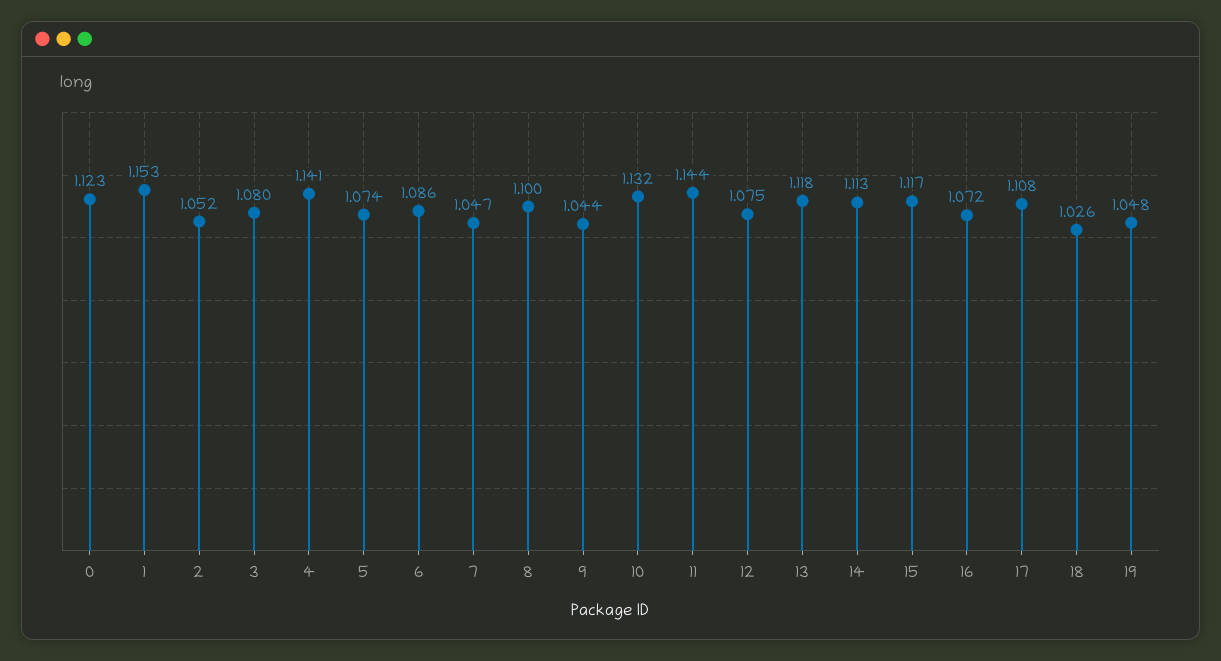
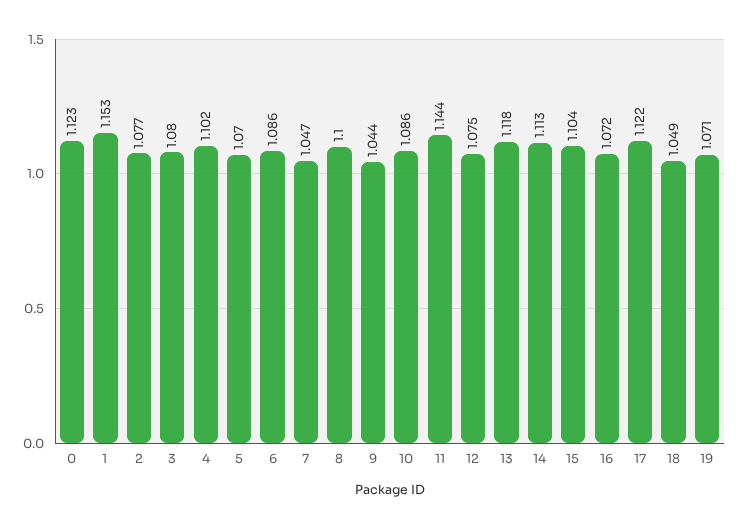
2: 1.052 -> 1.077
4: 1.141 -> 1.102
5: 1.074 -> 1.07
10: 1.132 -> 1.086
15: 1.117 -> 1.104
17: 1.108 -> 1.122
18: 1.026 -> 1.049
19: 1.048 -> 1.071

